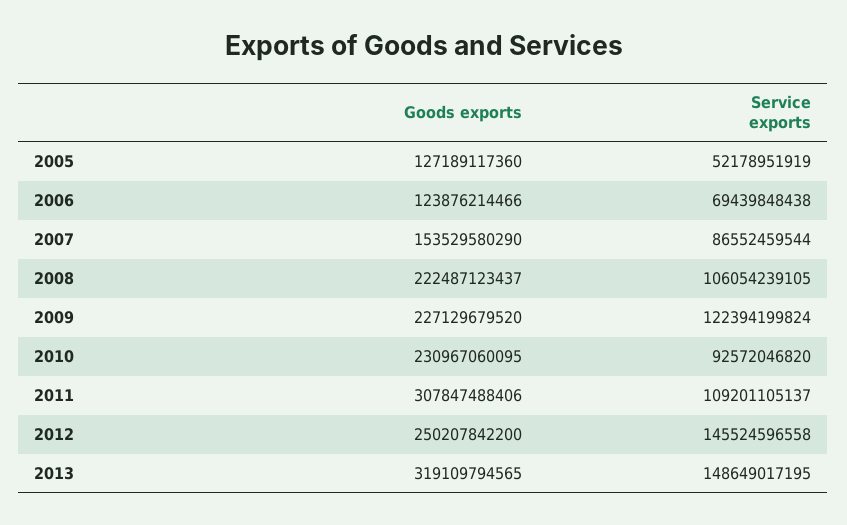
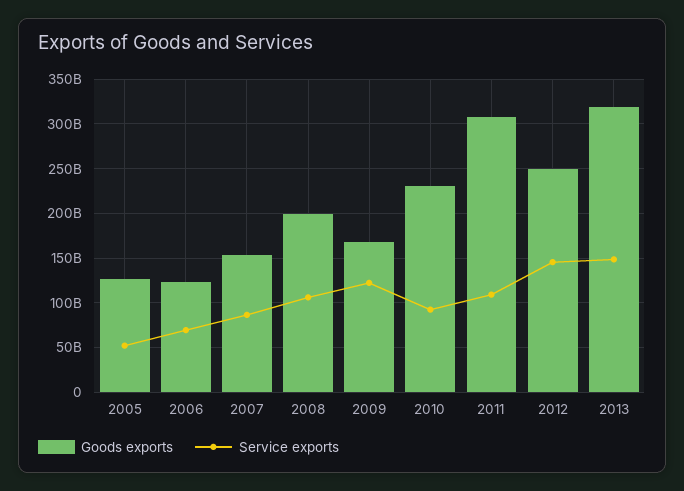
Goods exports, 2008: 222487123437 -> 200000000000
Goods exports, 2009: 227129679520 -> 170000000000

